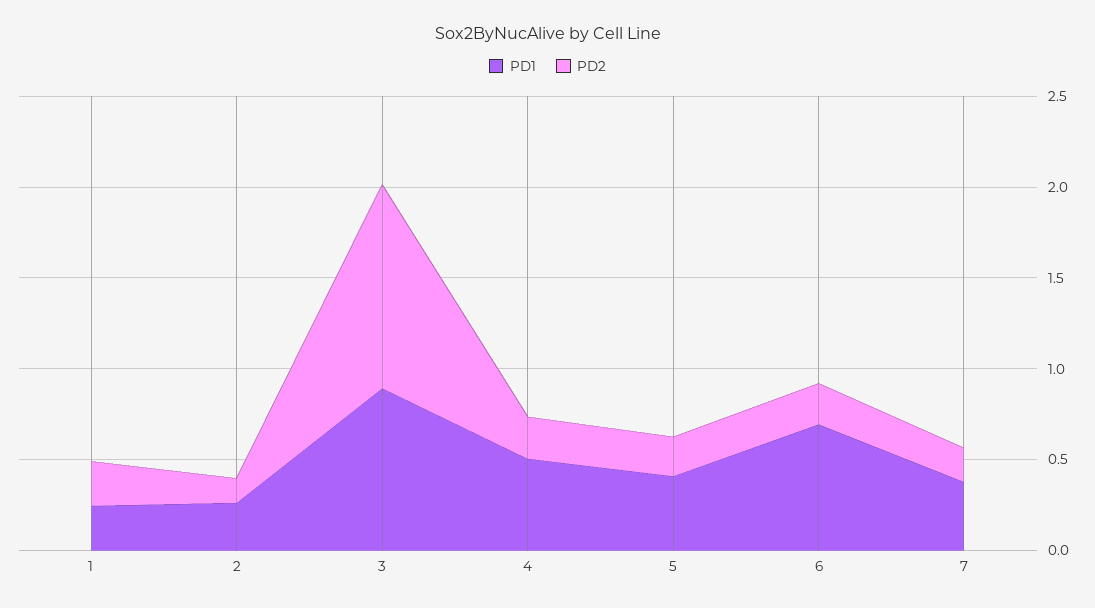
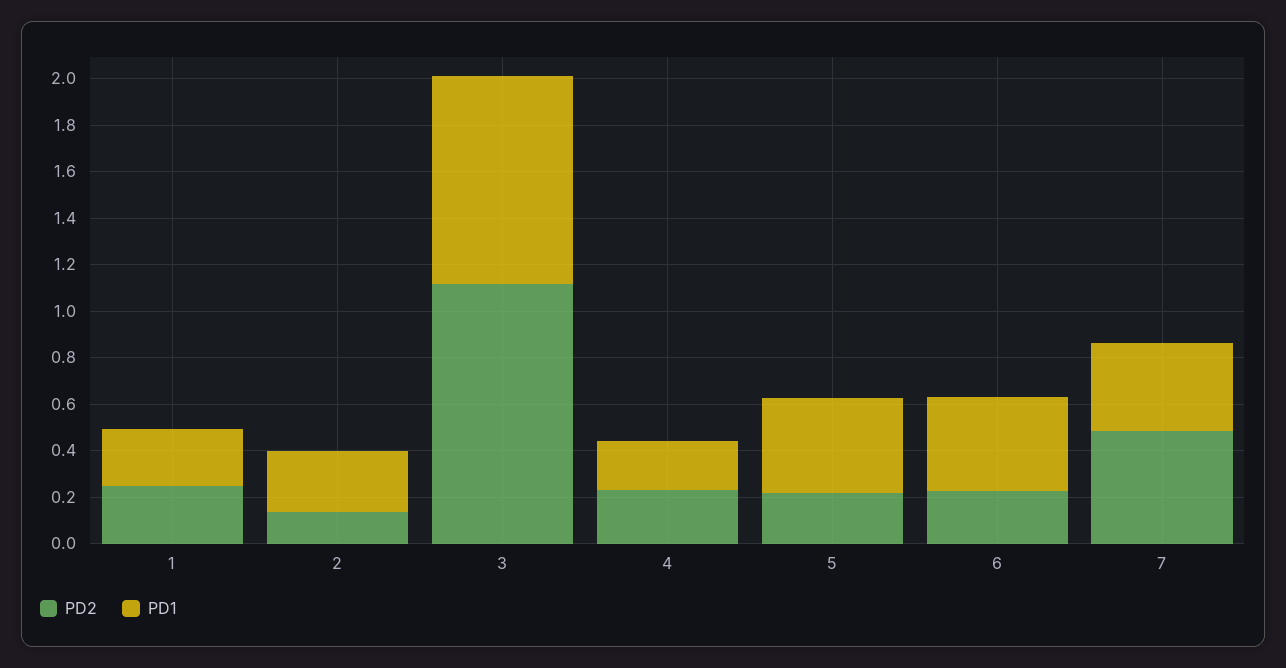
PD1, 4: 0.5 -> 0.2
PD1, 6: 0.7 -> 0.4
PD2, 7: 0.2 -> 0.5

